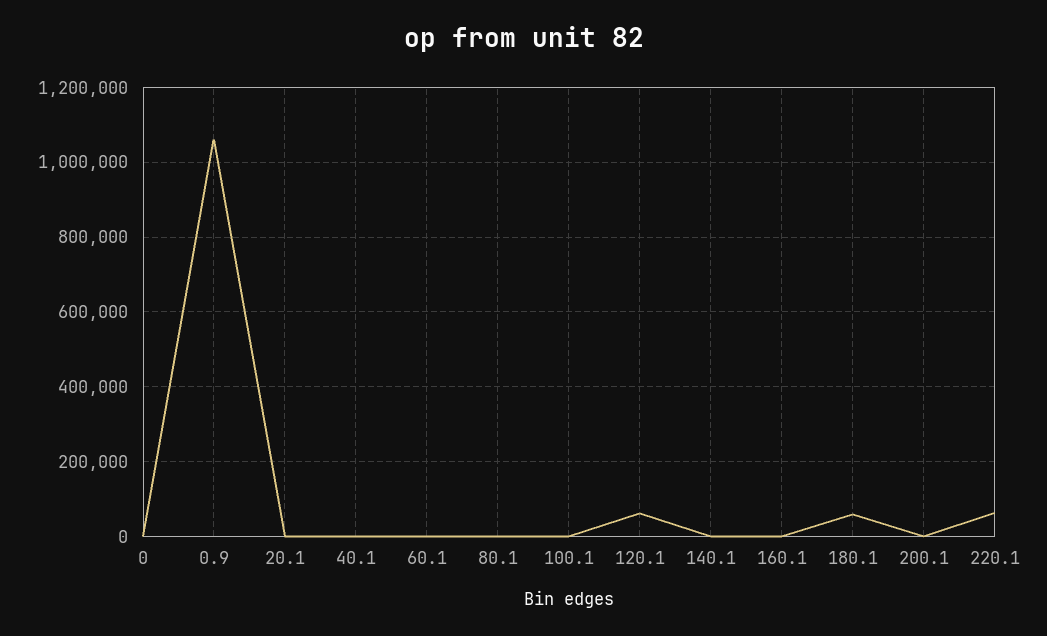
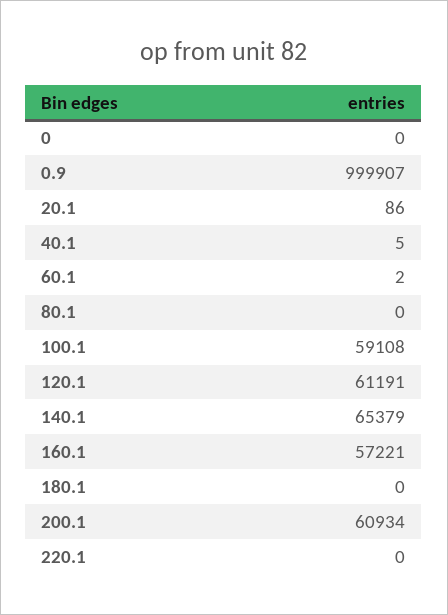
0.9: 1060000 -> 999907
100.1: 0 -> 59108
140.1: 0 -> 65379
160.1: 0 -> 57221
180.1: 60000 -> 0
200.1: 0 -> 60934
220.1: 60000 -> 0

